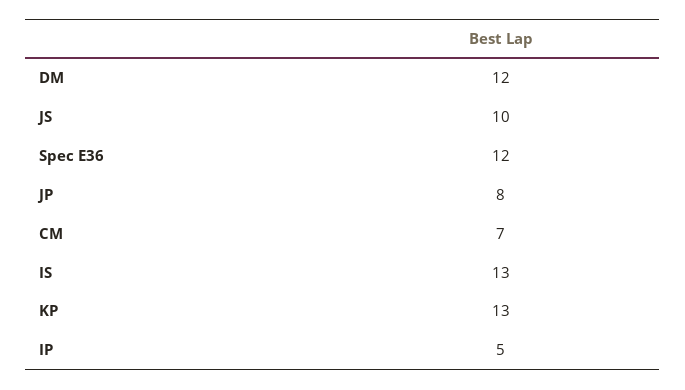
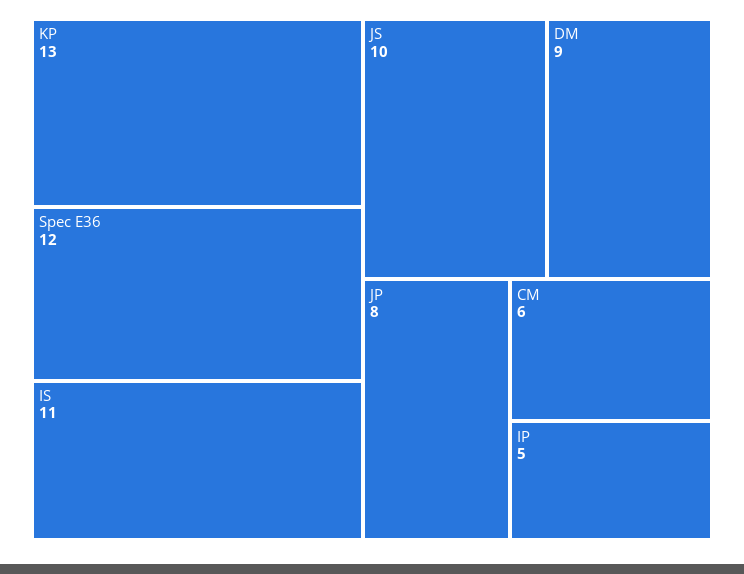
DM: 12 -> 9
CM: 7 -> 6
IS: 13 -> 11

